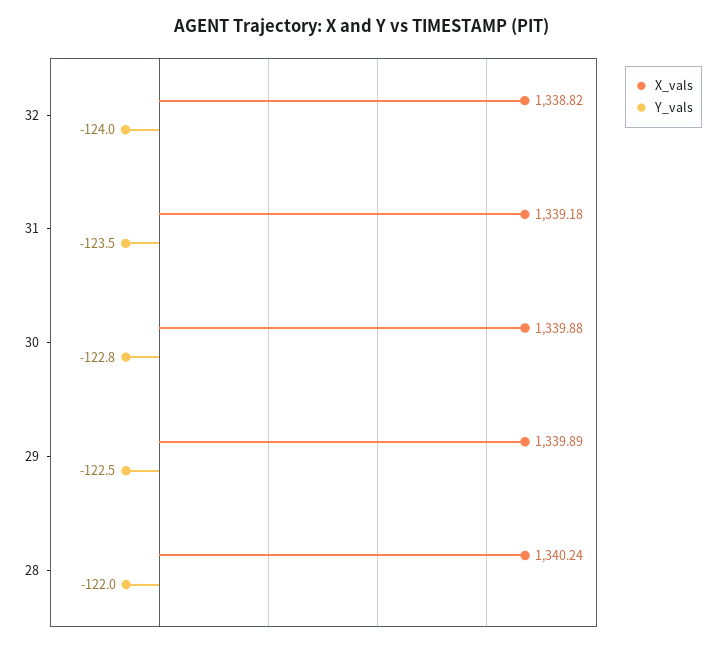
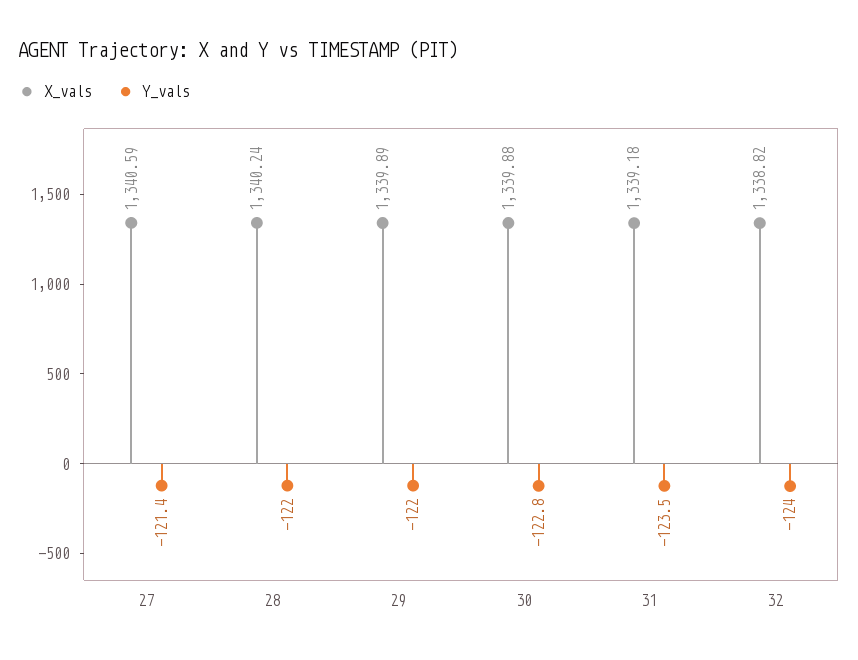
Y_vals, 29: -122.5 -> -122
X_vals, 27: none -> 1340.59
Y_vals, 27: none -> -121.4

